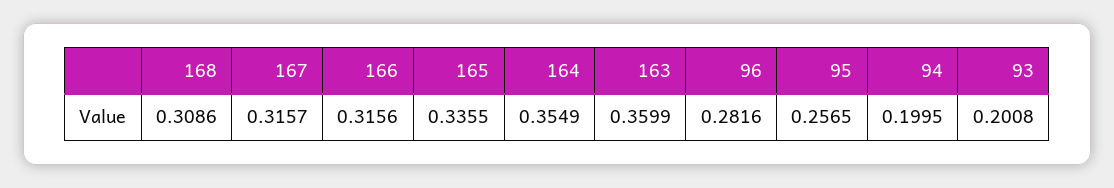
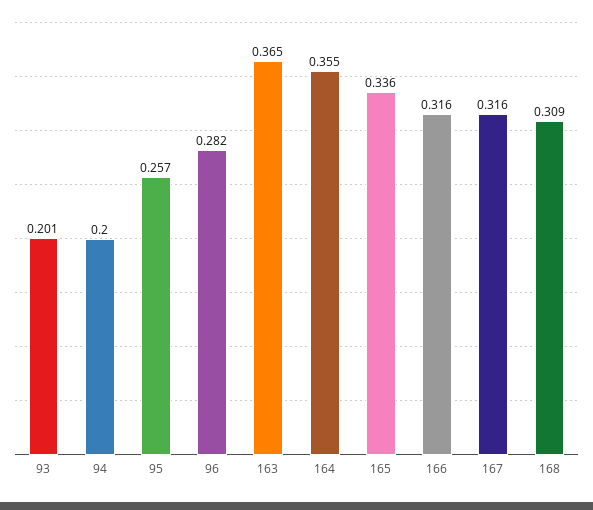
163: 0.3599 -> 0.365

